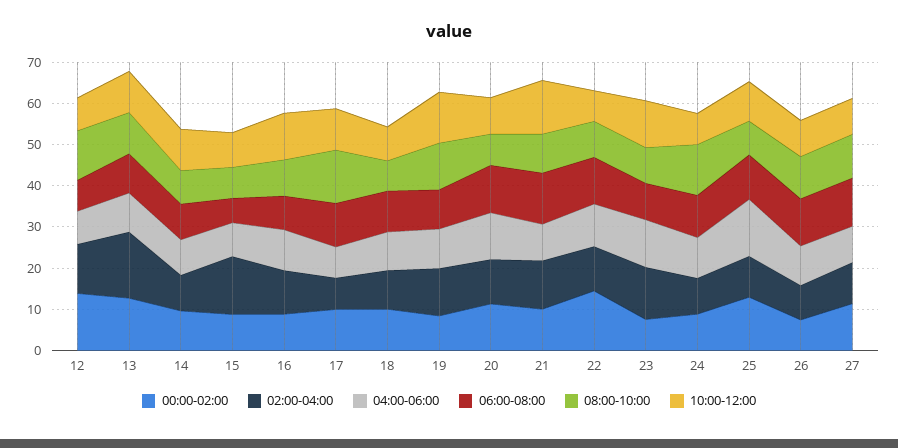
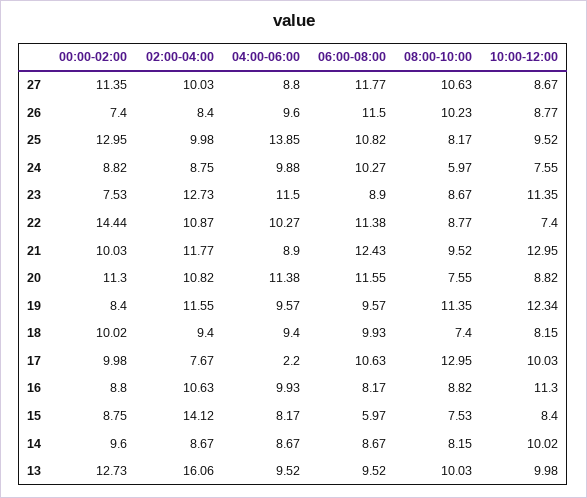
00:00-02:00, 12: 14 -> none
02:00-04:00, 12: 12 -> none
04:00-06:00, 12: 8 -> none
06:00-08:00, 12: 8 -> none
08:00-10:00, 12: 12 -> none
10:00-12:00, 12: 8 -> none
04:00-06:00, 17: 8 -> 2.2
08:00-10:00, 24: 12 -> 5.97

